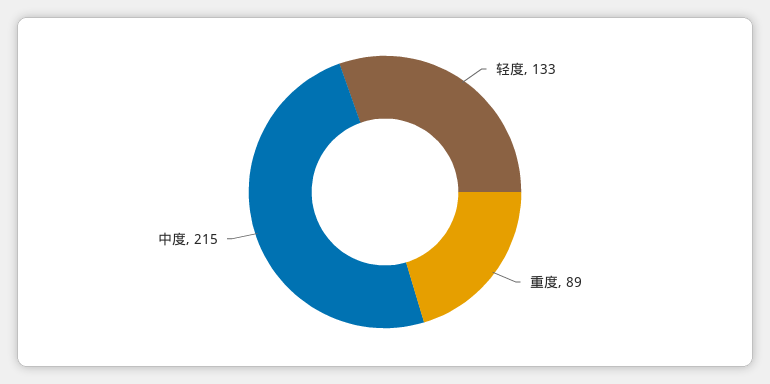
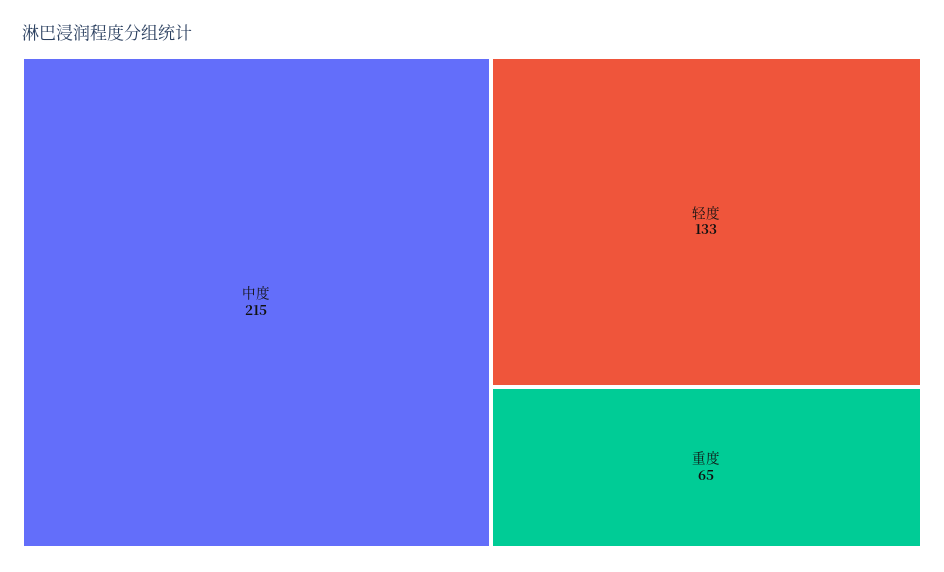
重度: 89 -> 65

